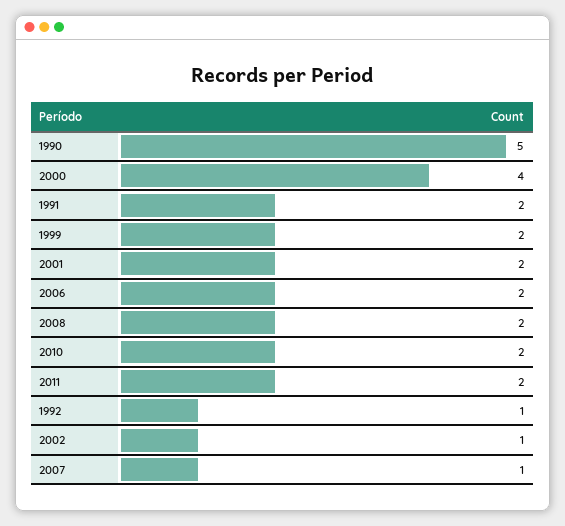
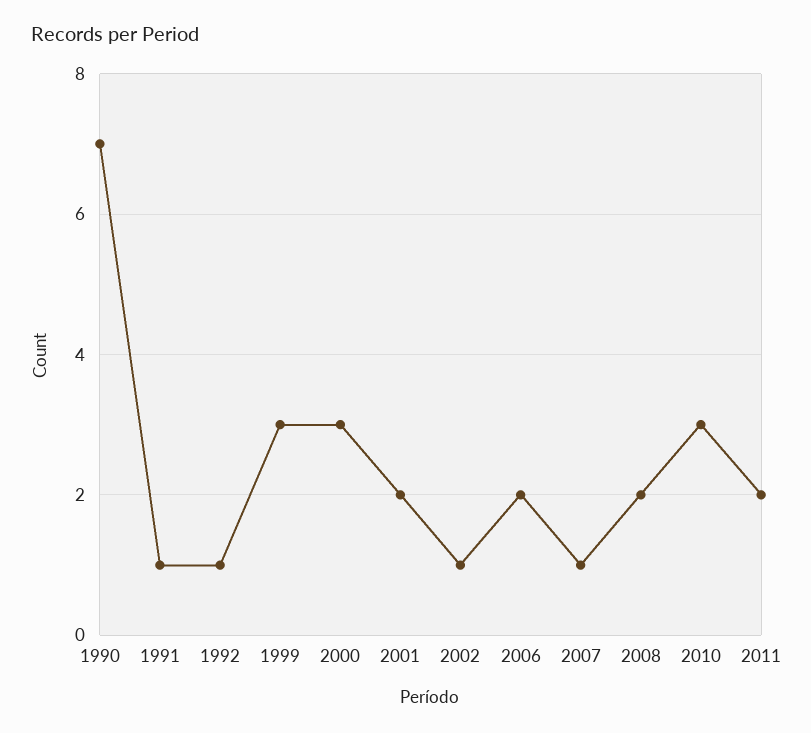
1990: 5 -> 7
2000: 4 -> 3
1991: 2 -> 1
1999: 2 -> 3
2010: 2 -> 3

